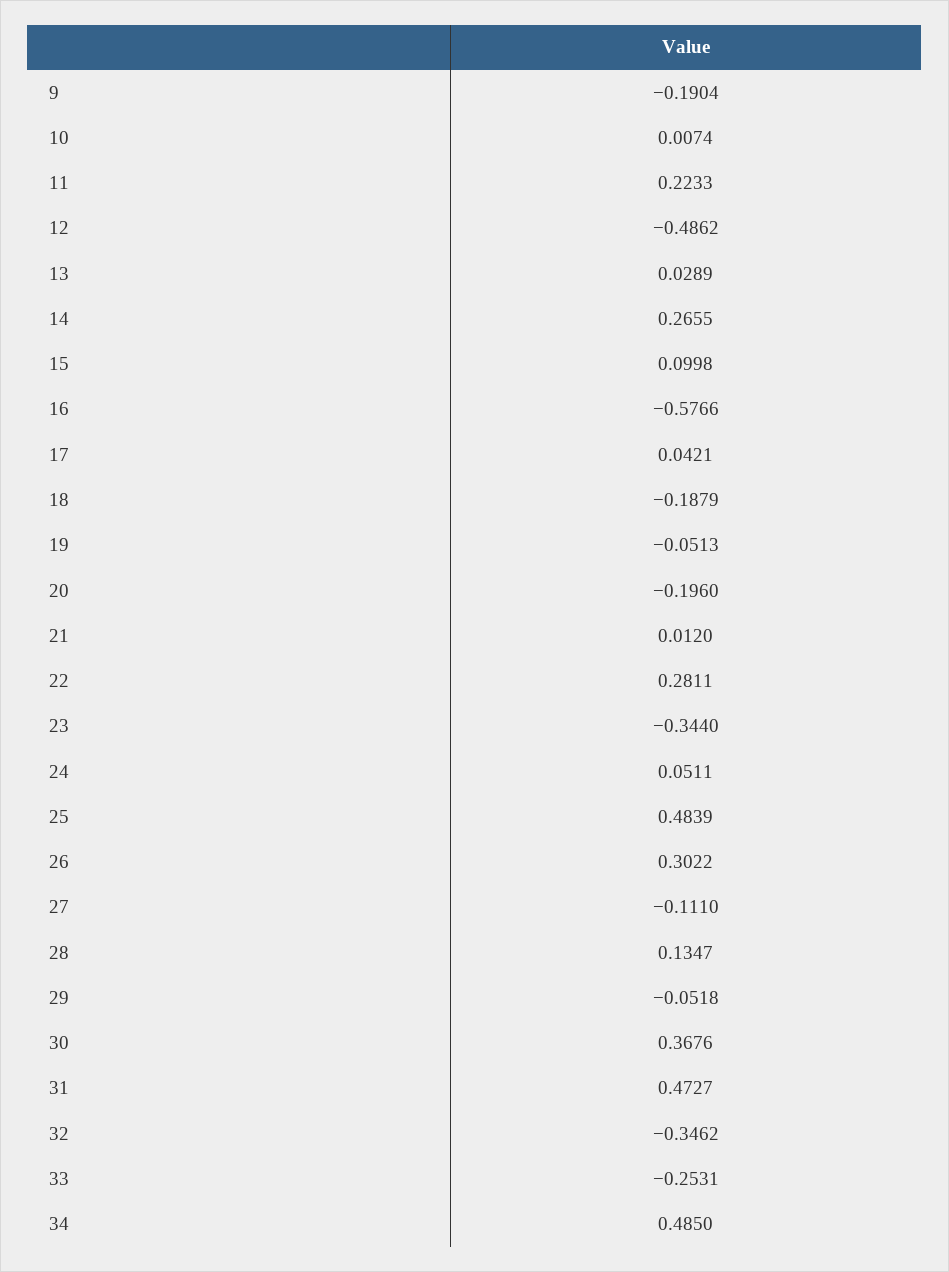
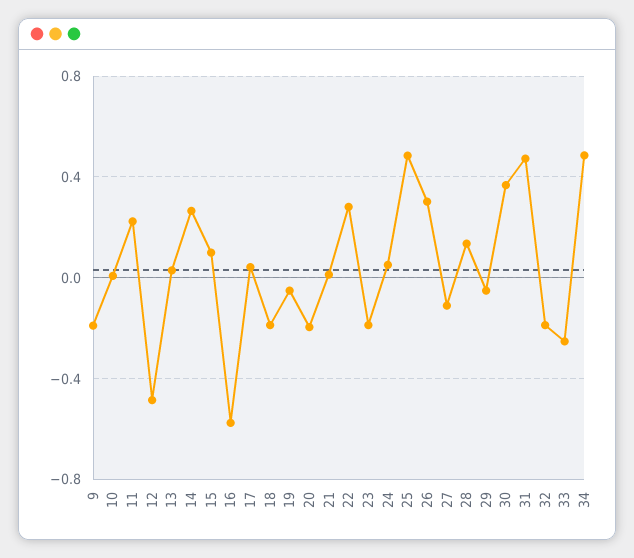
23: -0.344 -> -0.2
32: -0.3462 -> -0.2

